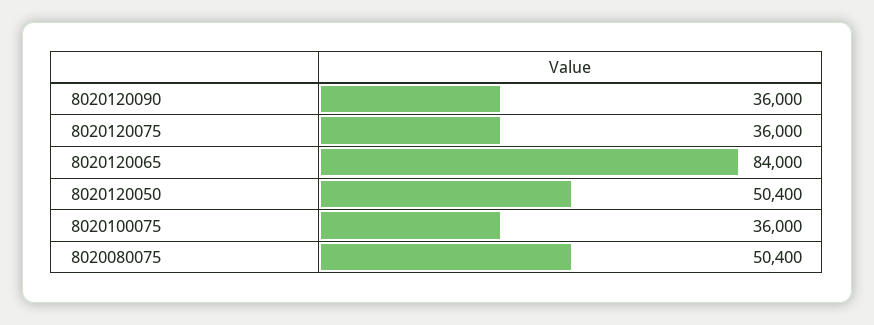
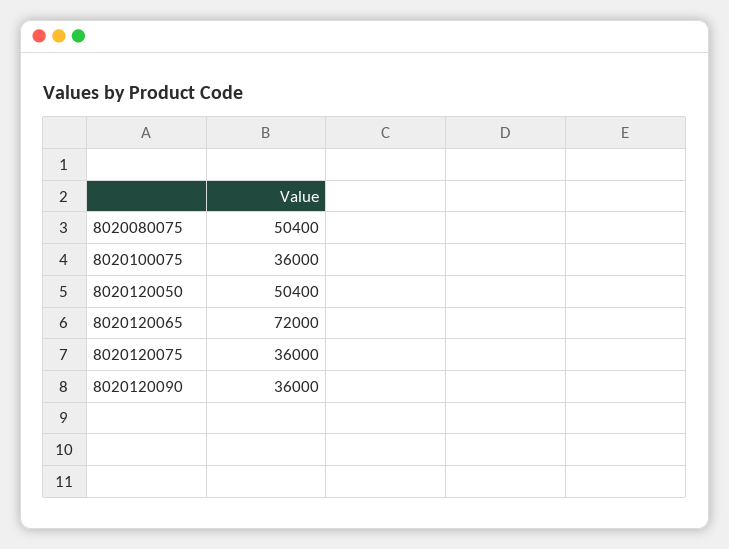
8020120065: 84000 -> 72000

